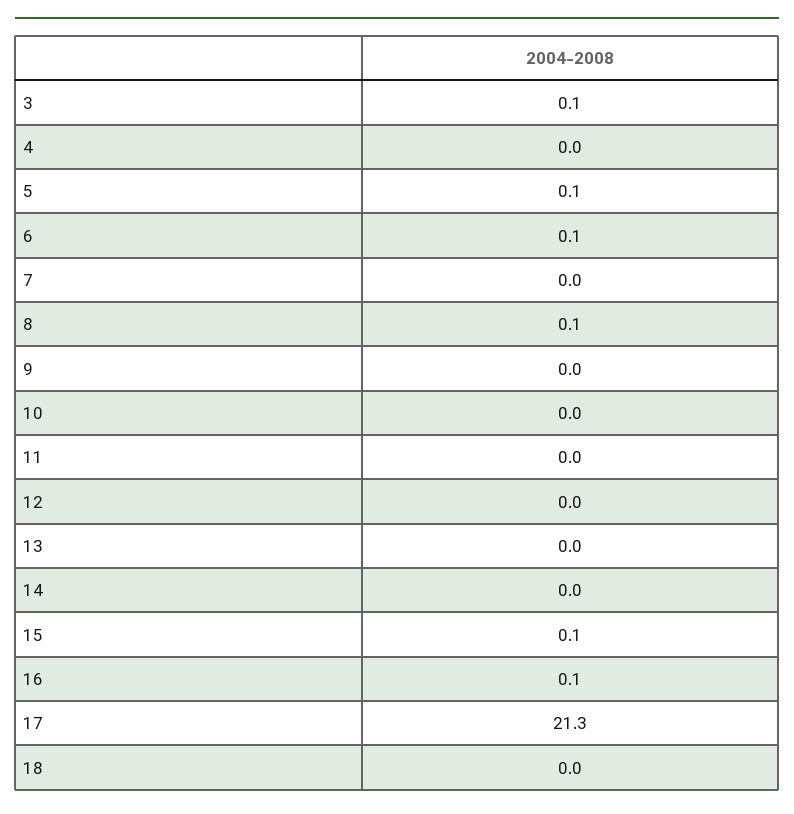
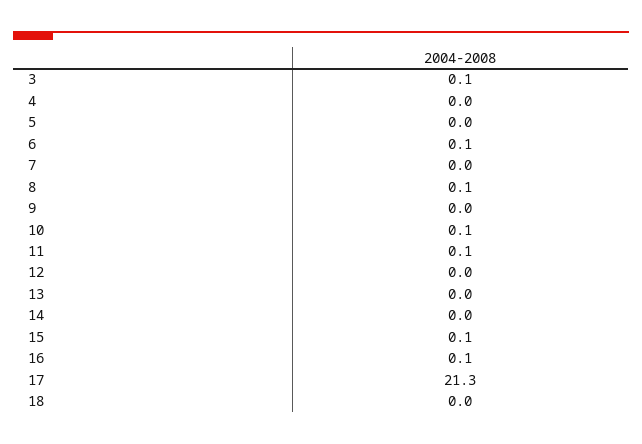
5: 0.1 -> 0
10: 0 -> 0.1
11: 0 -> 0.1

